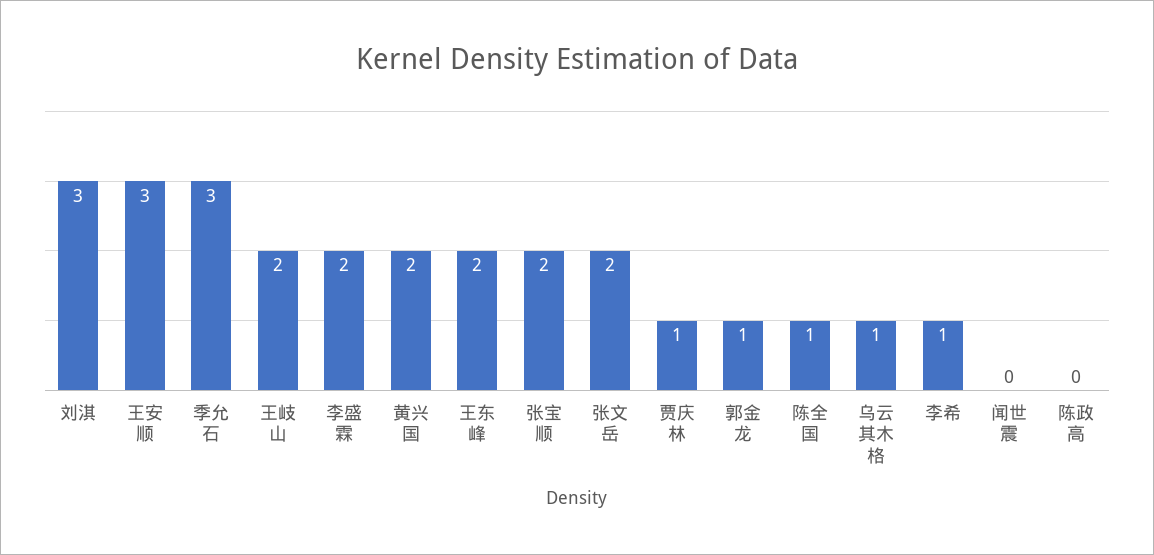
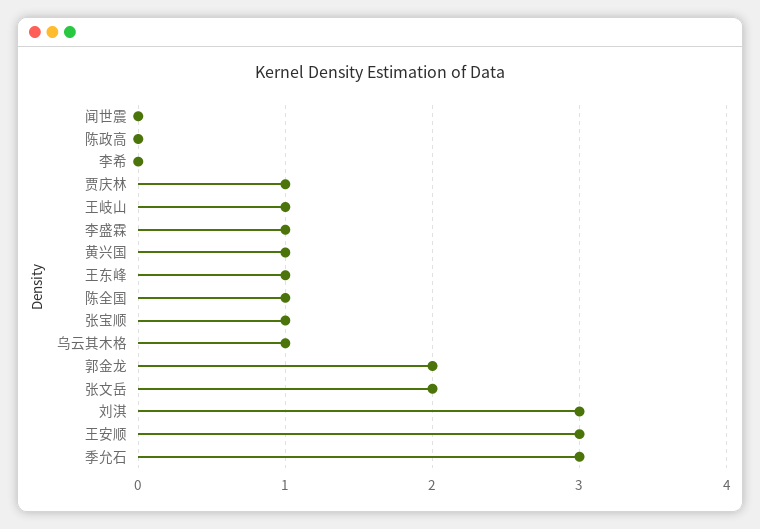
王岐山: 2 -> 1
李盛霖: 2 -> 1
黄兴国: 2 -> 1
王东峰: 2 -> 1
张宝顺: 2 -> 1
郭金龙: 1 -> 2
李希: 1 -> 0

